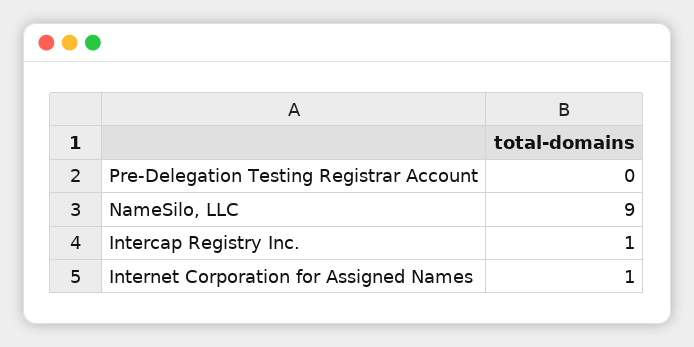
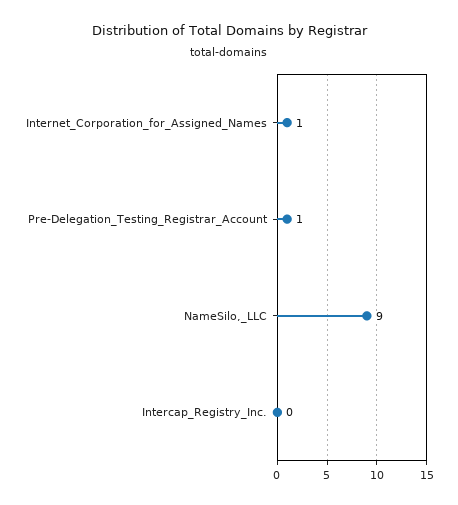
Pre-Delegation Testing Registrar Account: 0 -> 1
Intercap Registry Inc.: 1 -> 0

